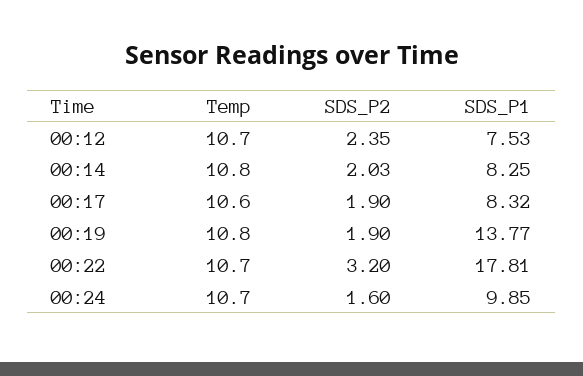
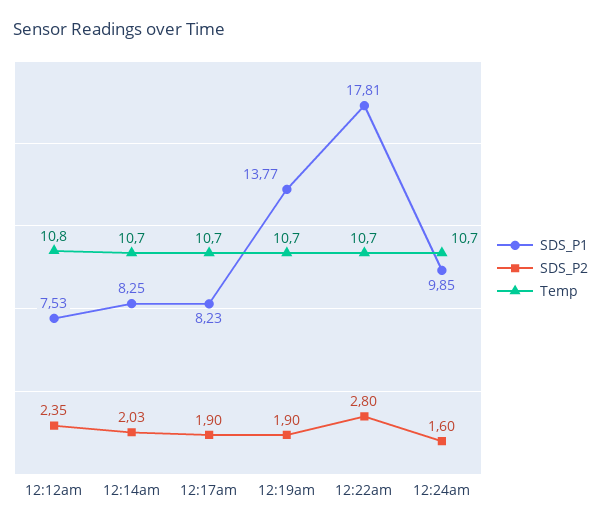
Temp, 00:12: 10.7 -> 10.8
Temp, 00:14: 10.8 -> 10.7
Temp, 00:17: 10.6 -> 10.7
SDS_P1, 00:17: 8.32 -> 8.23
Temp, 00:19: 10.8 -> 10.7
SDS_P2, 00:22: 3.2 -> 2.8

